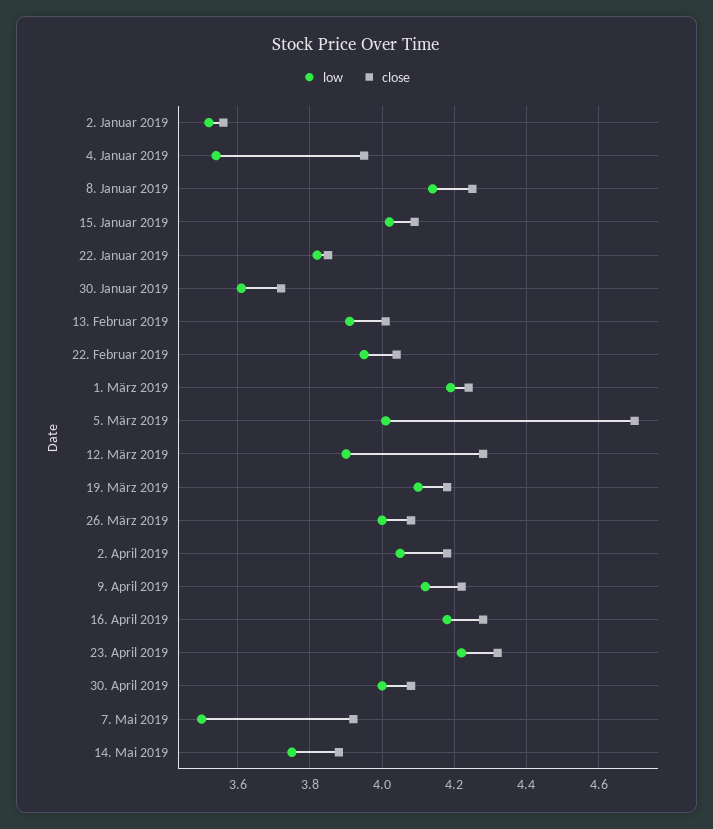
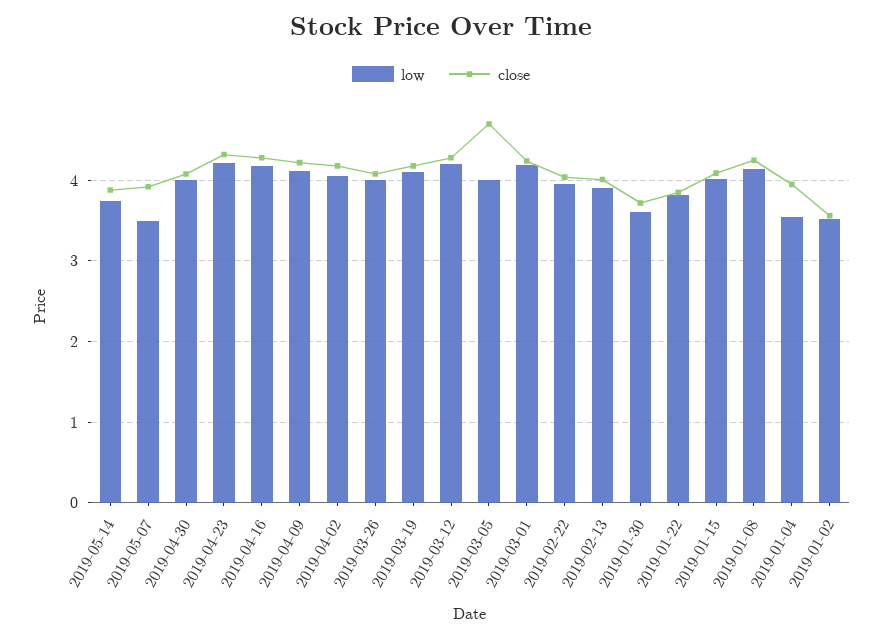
low, 12. März 2019: 3.9 -> 4.2

